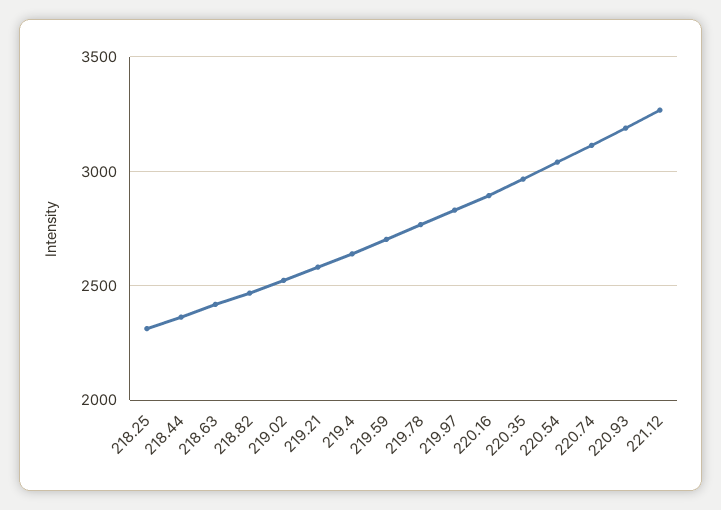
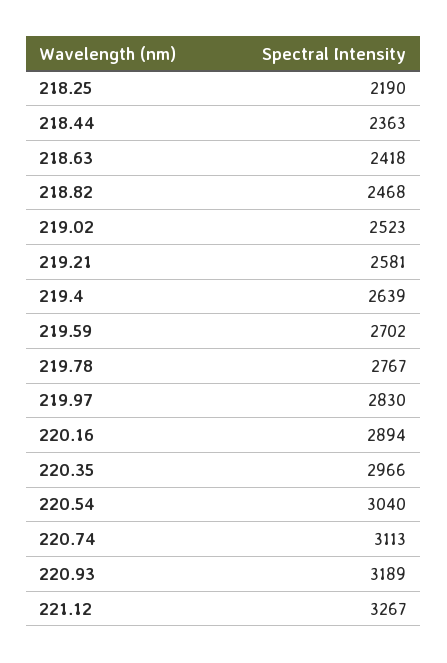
218.25: 2300 -> 2190

